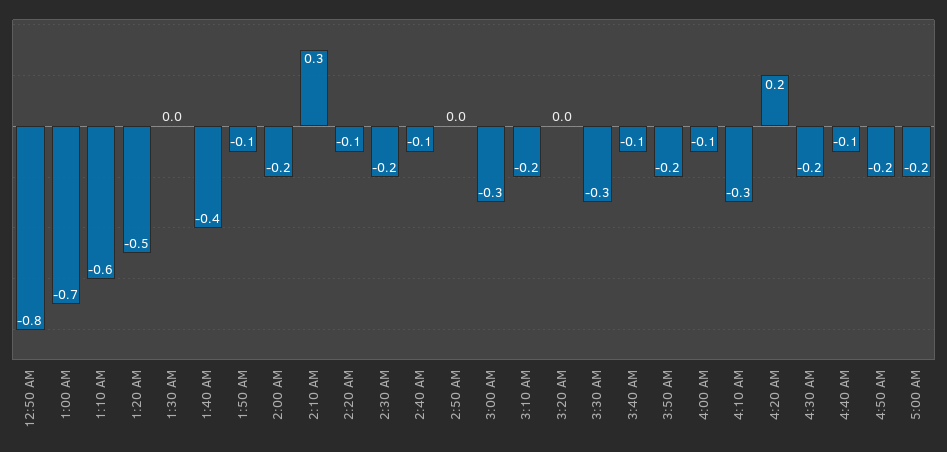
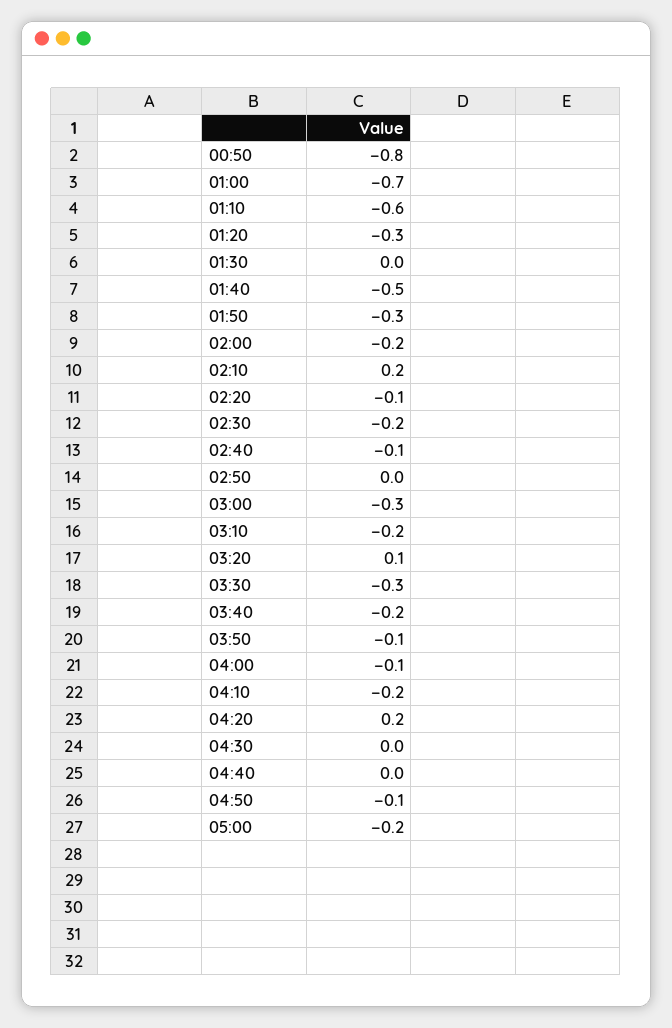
1:20 AM: -0.5 -> -0.3
1:40 AM: -0.4 -> -0.5
1:50 AM: -0.1 -> -0.3
2:10 AM: 0.3 -> 0.2
3:20 AM: 0 -> 0.1
3:40 AM: -0.1 -> -0.2
3:50 AM: -0.2 -> -0.1
4:10 AM: -0.3 -> -0.2
4:30 AM: -0.2 -> 0
4:40 AM: -0.1 -> 0
4:50 AM: -0.2 -> -0.1

